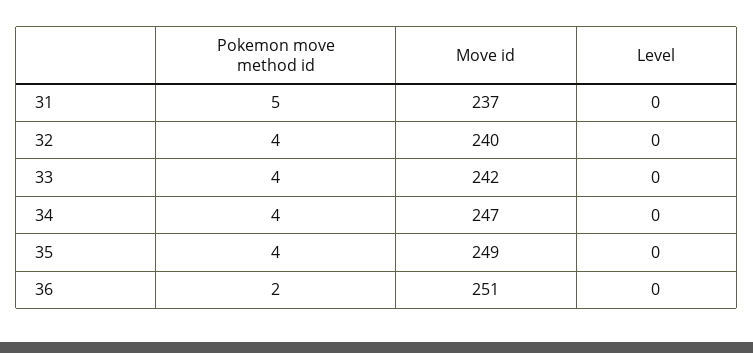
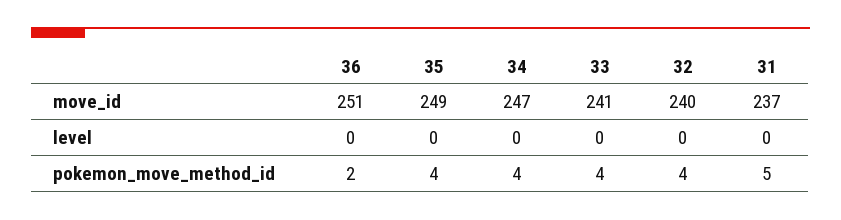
Move id, 33: 242 -> 241

